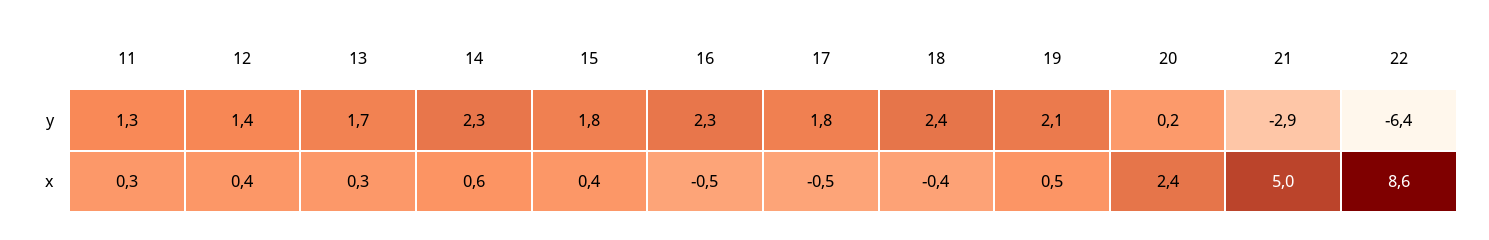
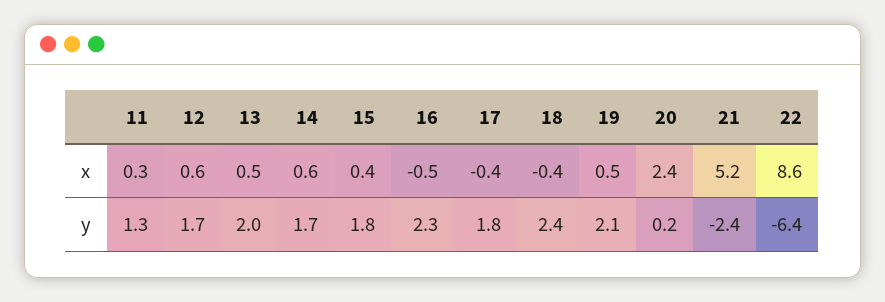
12, y: 1.4 -> 1.7
13, y: 1.7 -> 2
14, y: 2.3 -> 1.7
21, y: -2.9 -> -2.4
12, x: 0.4 -> 0.6
13, x: 0.3 -> 0.5
17, x: -0.5 -> -0.4
21, x: 5 -> 5.2

